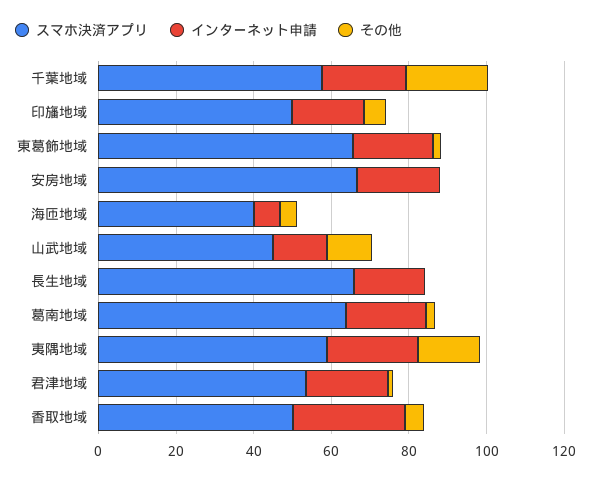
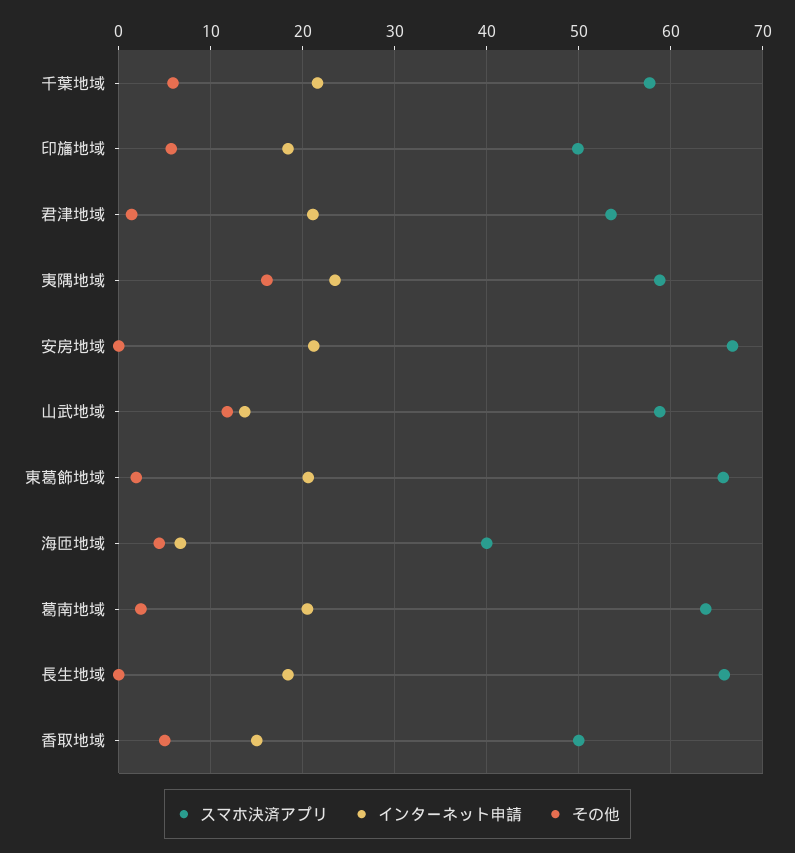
その他, 千葉地域: 20 -> 6
スマホ決済アプリ, 山武地域: 45 -> 59
インターネット申請, 香取地域: 30 -> 15

